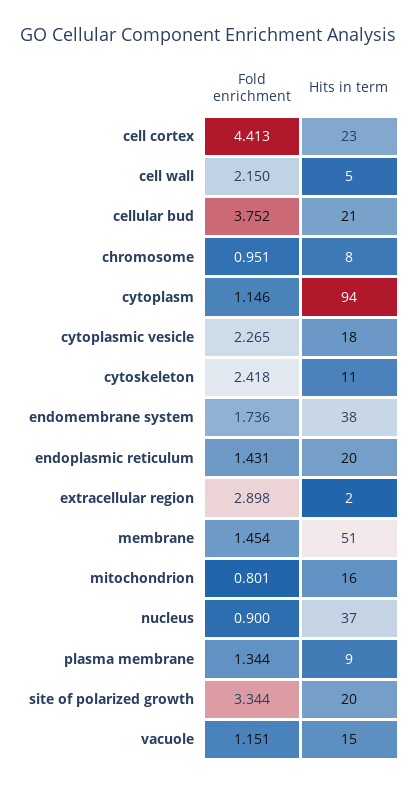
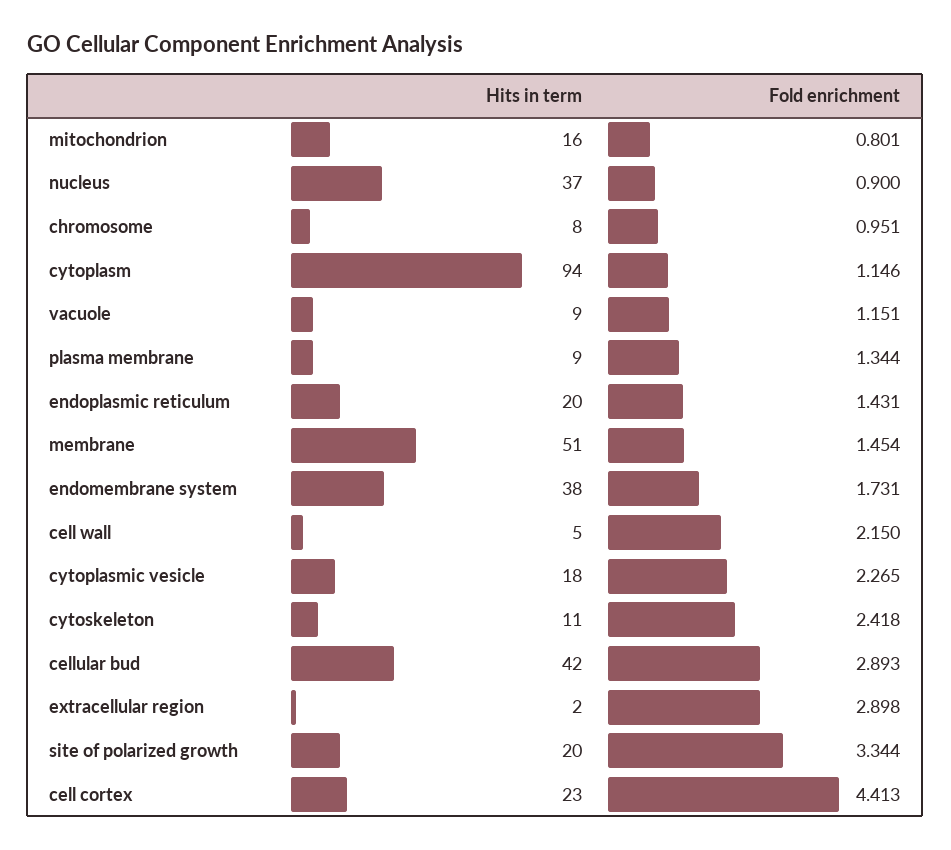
Fold enrichment, cellular bud: 3.752 -> 2.893
Hits in term, cellular bud: 21 -> 42
Fold enrichment, endomembrane system: 1.736 -> 1.731
Hits in term, vacuole: 15 -> 9

